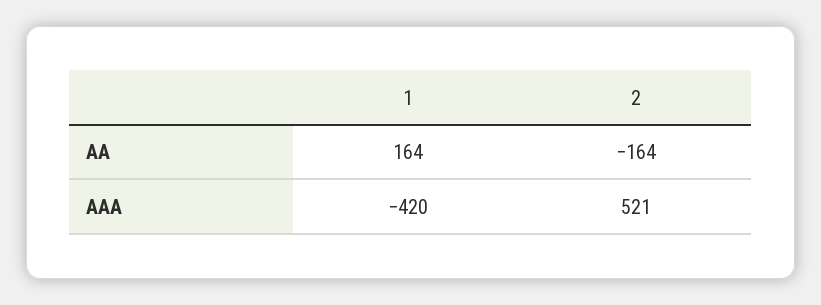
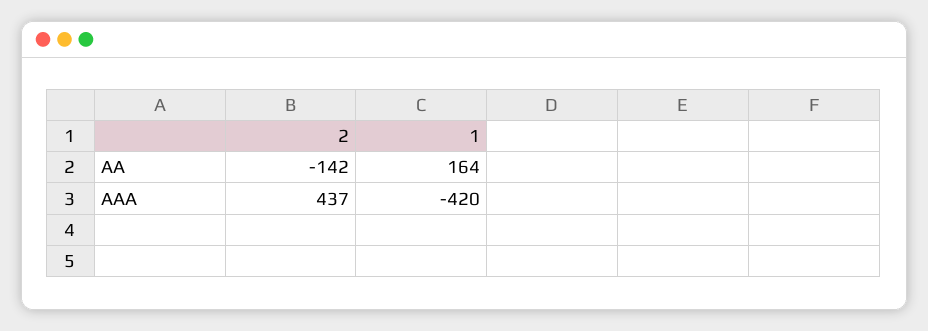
2, AA: -164 -> -142
2, AAA: 521 -> 437

